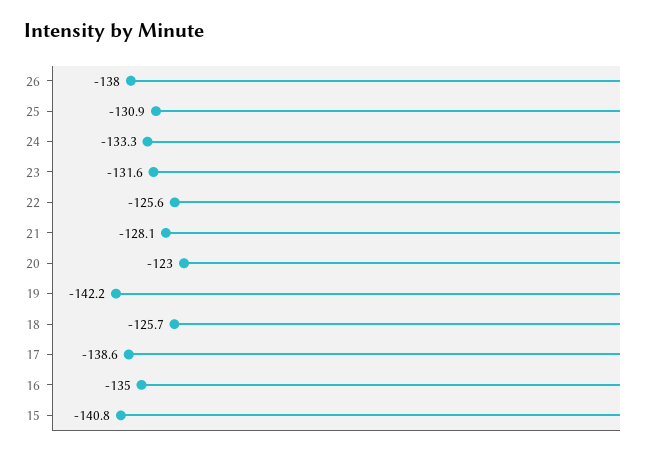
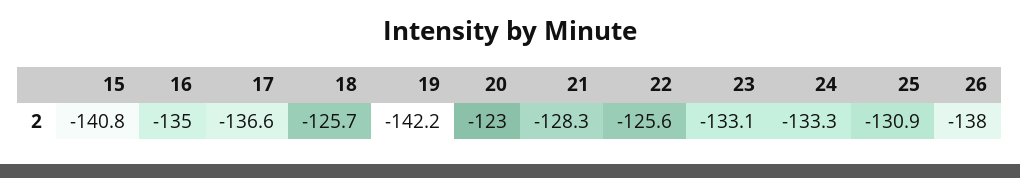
23: -131.6 -> -133.1
21: -128.1 -> -128.3
17: -138.6 -> -136.6

